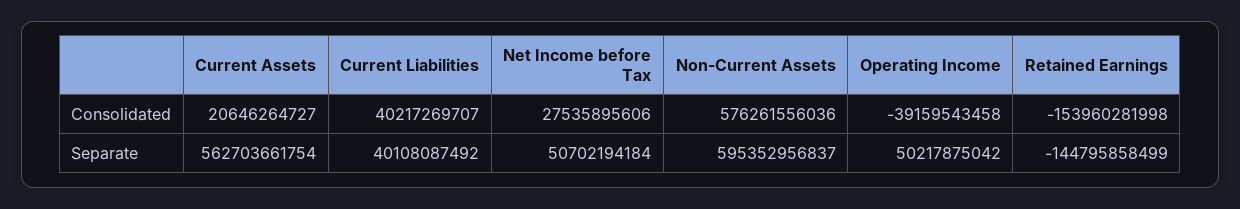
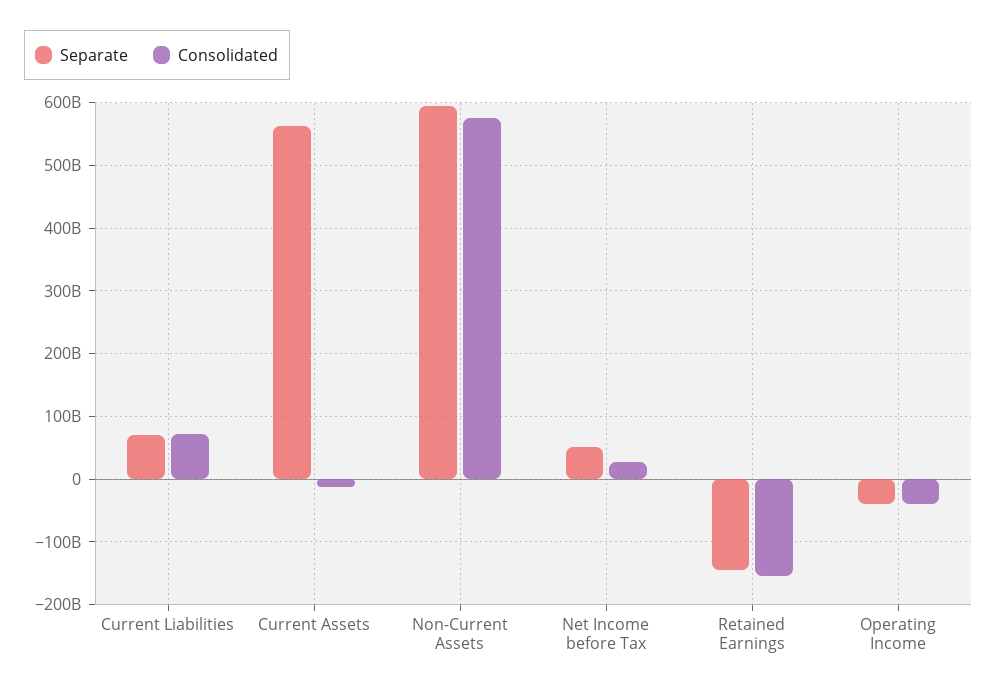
Consolidated, Current Assets: 20646264727 -> -10000000000
Consolidated, Current Liabilities: 40217269707 -> 70000000000
Separate, Current Liabilities: 40108087492 -> 70000000000
Separate, Operating Income: 50217875042 -> -40000000000

